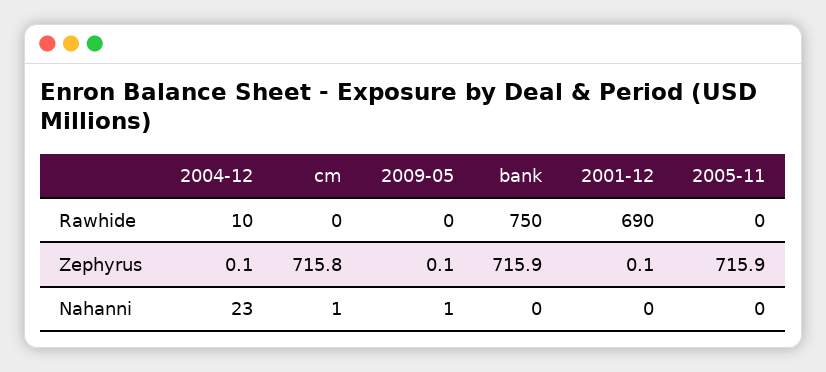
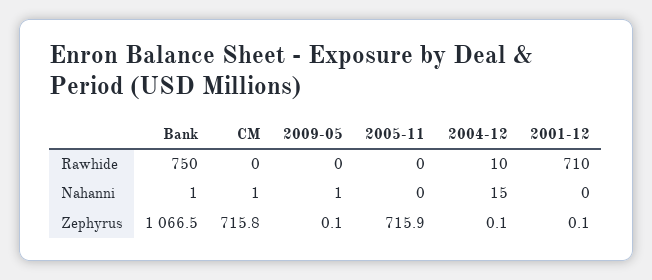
2001-12, Rawhide: 690 -> 710
bank, Zephyrus: 715.9 -> 1066.5
2004-12, Nahanni: 23 -> 15
bank, Nahanni: 0 -> 1

